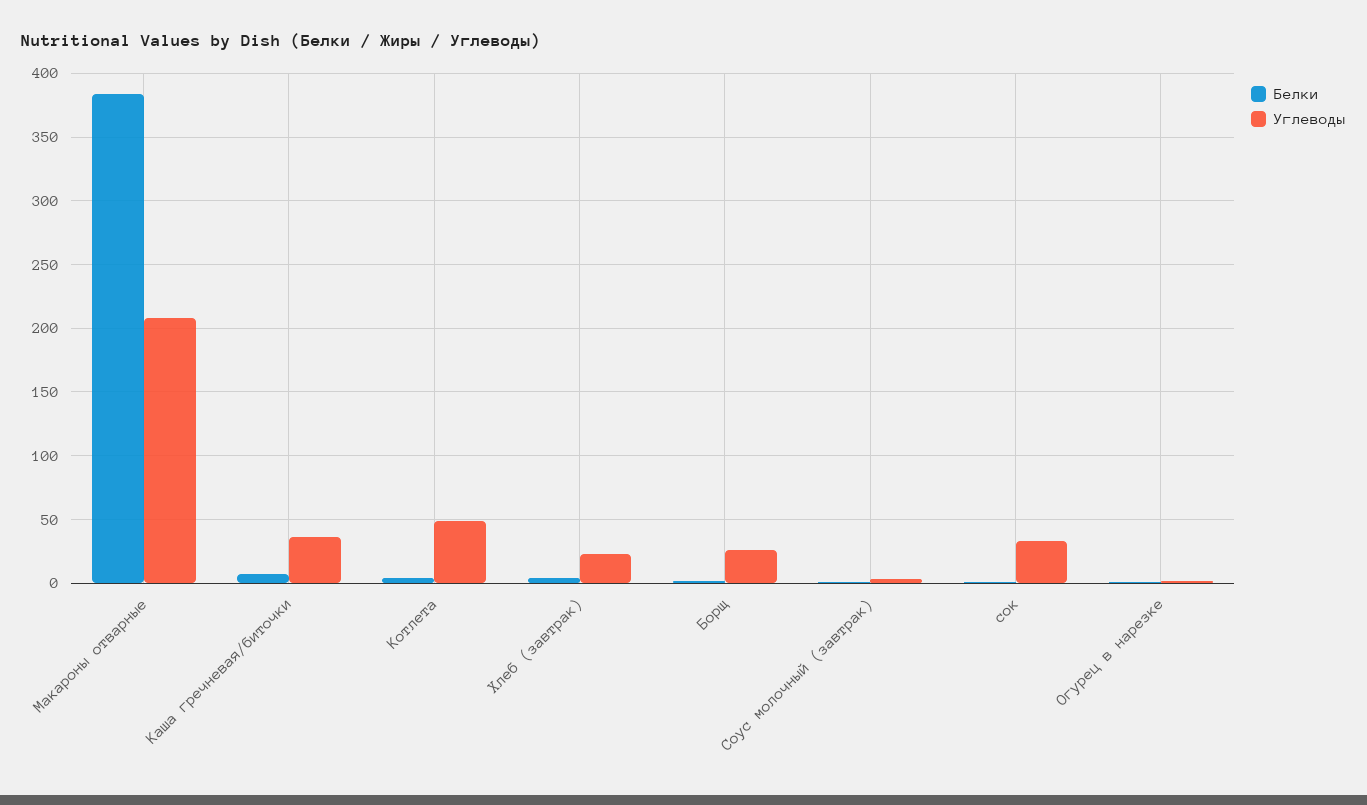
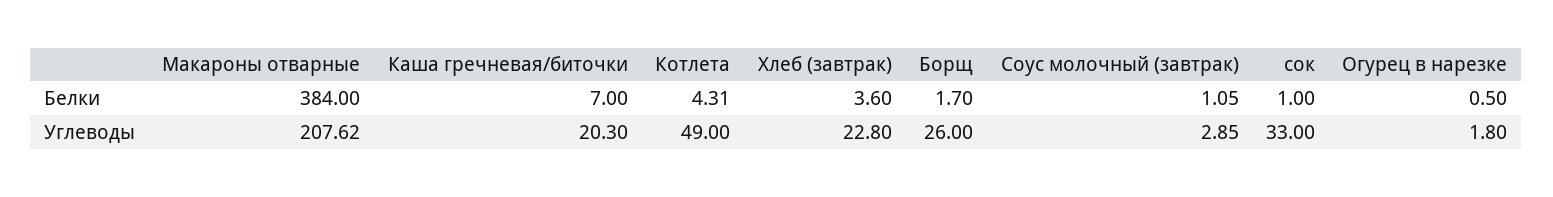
Углеводы, Каша гречневая/биточки: 35 -> 20.3

